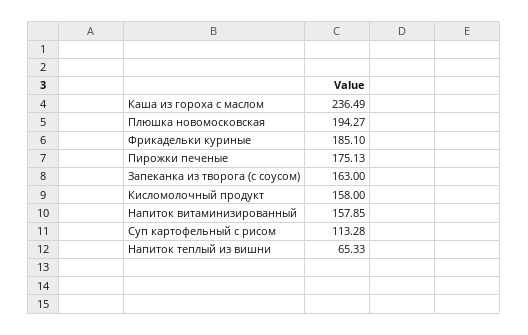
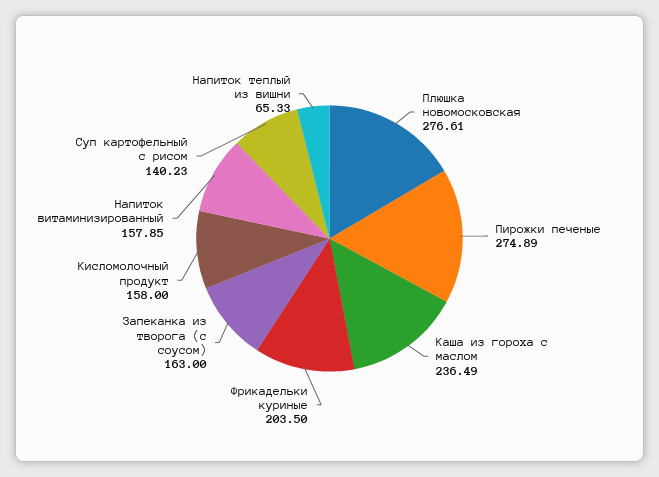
Плюшка новомосковская: 194.27 -> 276.61
Фрикадельки куриные: 185.1 -> 203.5
Пирожки печеные: 175.13 -> 274.89
Суп картофельный с рисом: 113.28 -> 140.23

